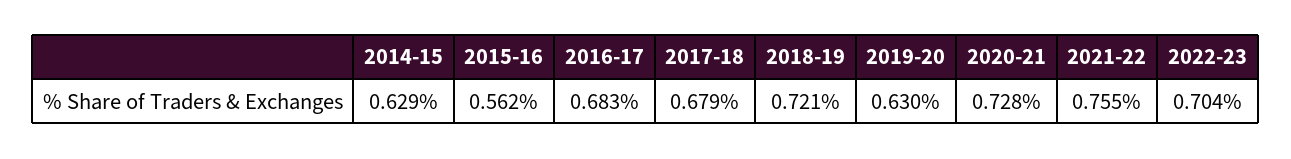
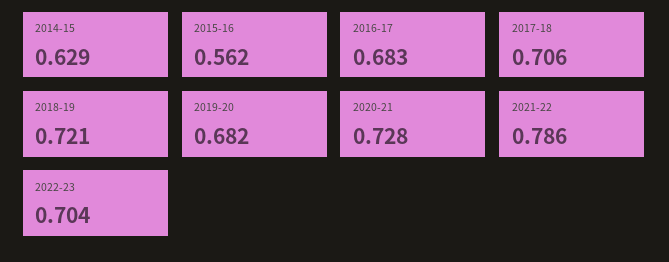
2017-18: 0.679 -> 0.706
2019-20: 0.63 -> 0.682
2021-22: 0.755 -> 0.786

